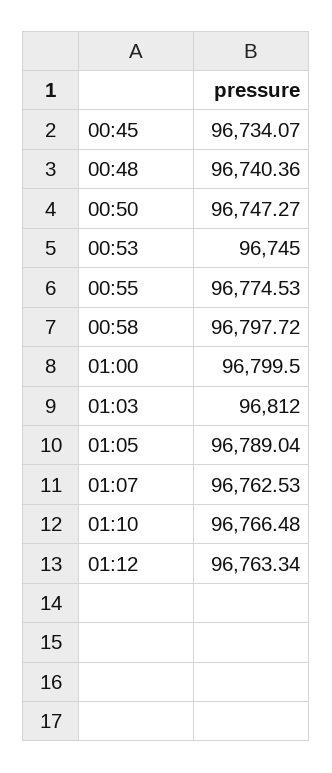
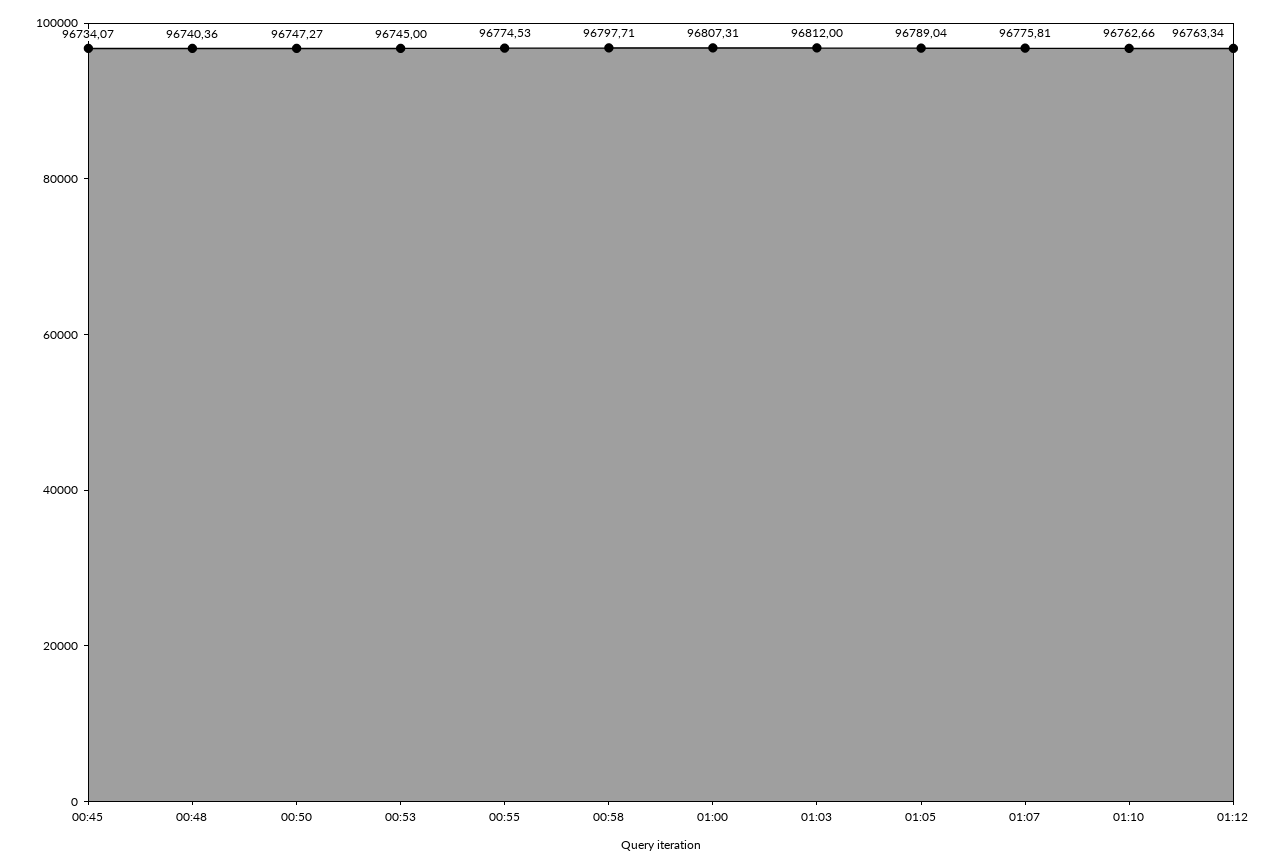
00:58: 96797.72 -> 96797.71
01:00: 96799.5 -> 96807.31
01:07: 96762.53 -> 96775.81
01:10: 96766.48 -> 96762.66

